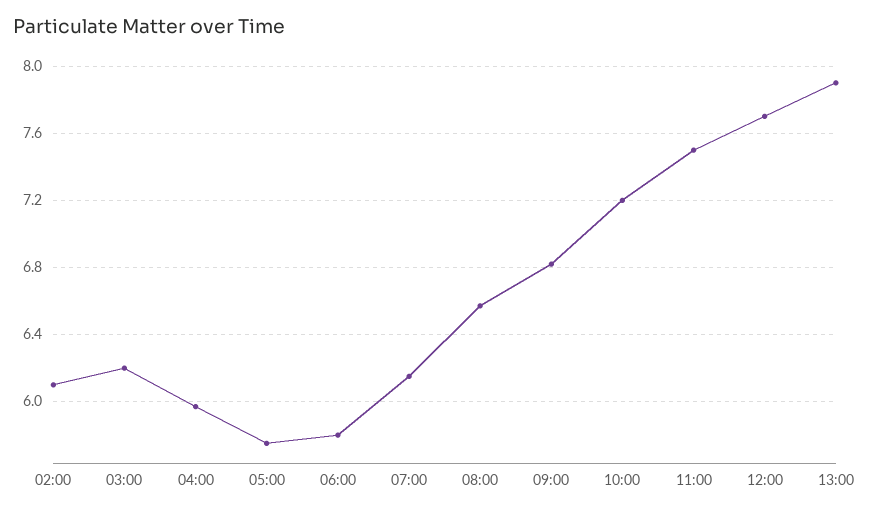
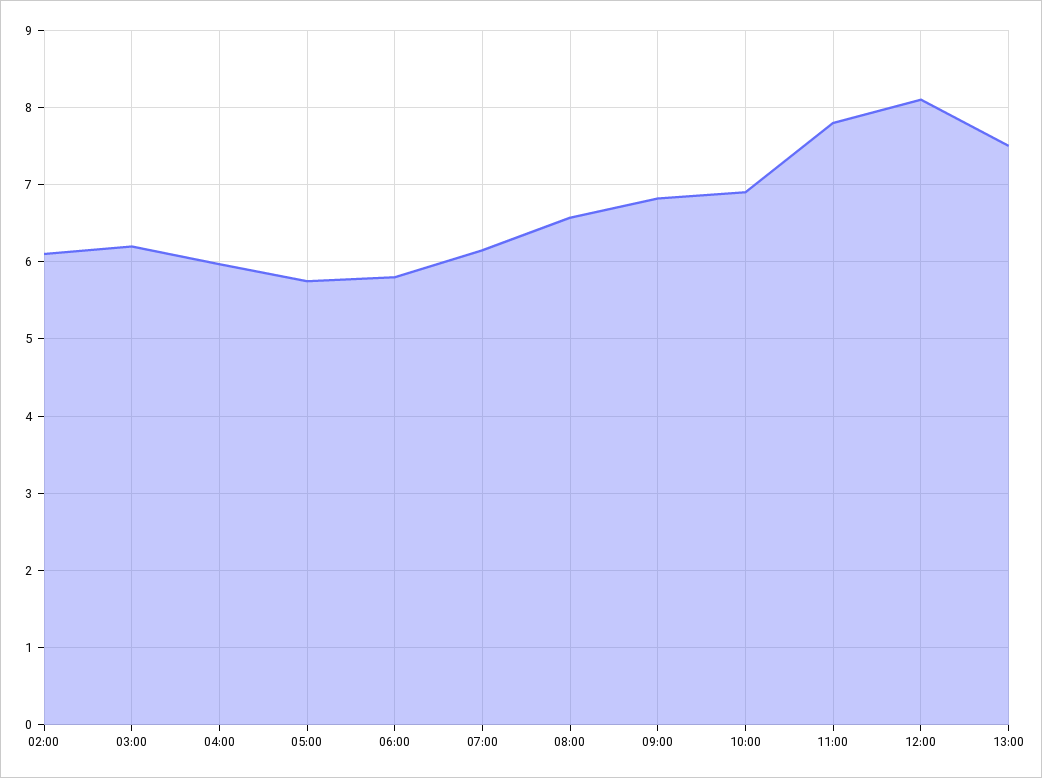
10:00: 7.2 -> 6.9
11:00: 7.5 -> 7.8
12:00: 7.7 -> 8.1
13:00: 7.9 -> 7.5

